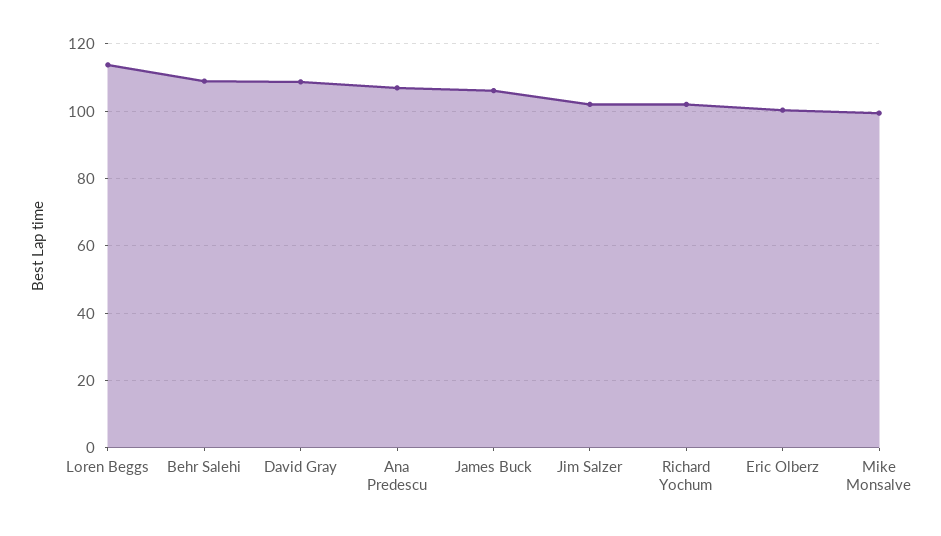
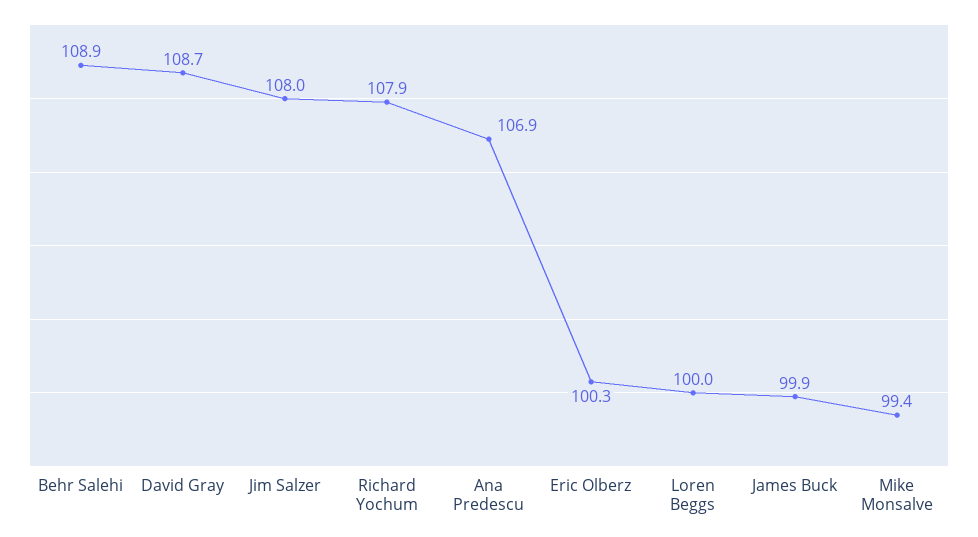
Loren Beggs: 114 -> 100
James Buck: 106 -> 99.9
Jim Salzer: 102 -> 108
Richard Yochum: 102 -> 107.9

